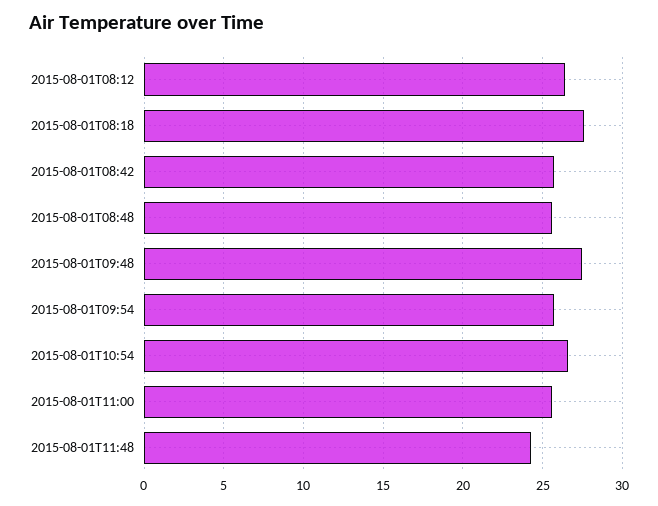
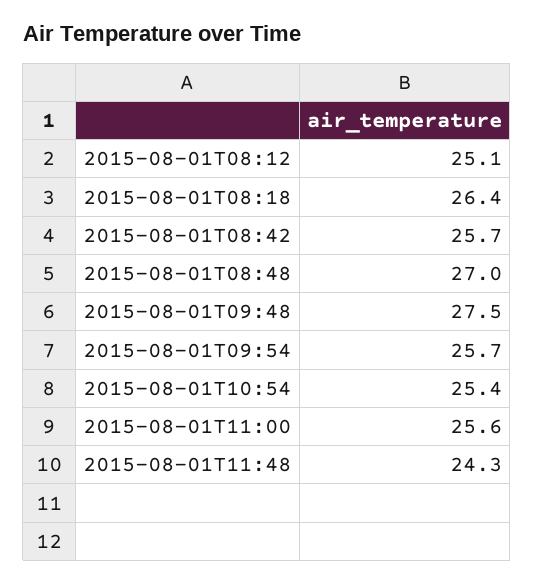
2015-08-01T08:12: 26.5 -> 25.1
2015-08-01T08:18: 27.5 -> 26.4
2015-08-01T08:48: 25.5 -> 27
2015-08-01T10:54: 26.5 -> 25.4

